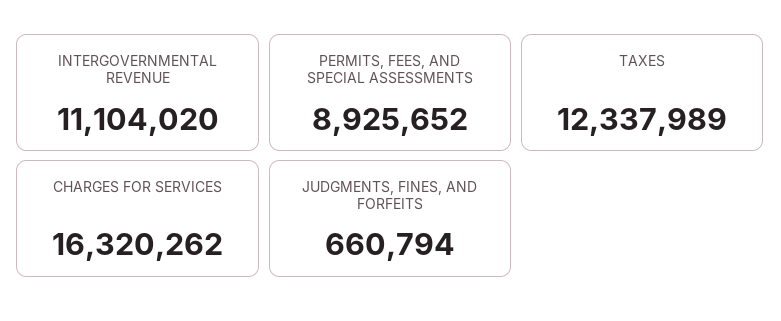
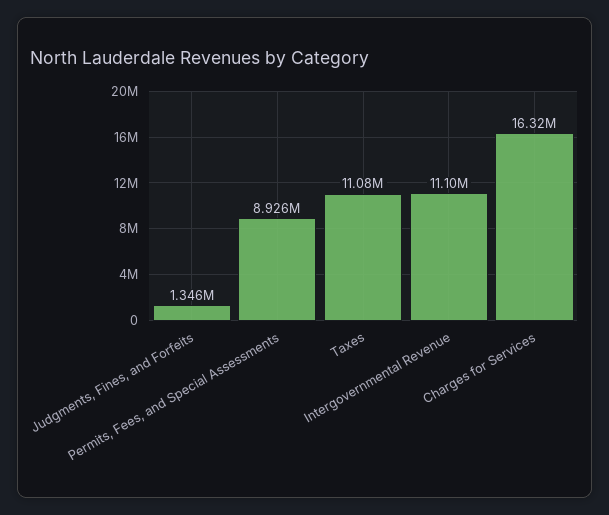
TAXES: 12337989 -> 11080000
JUDGMENTS, FINES, AND FORFEITS: 660794 -> 1346000

